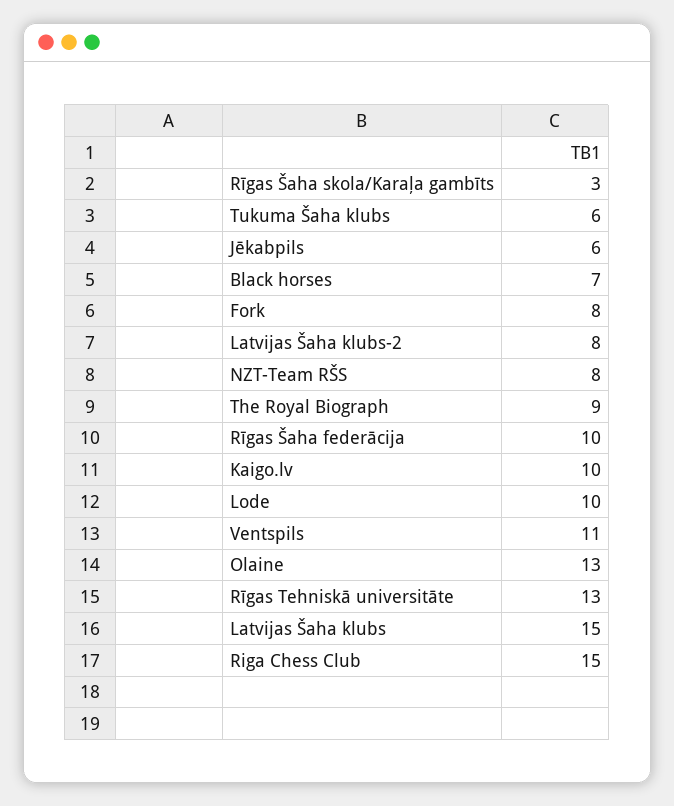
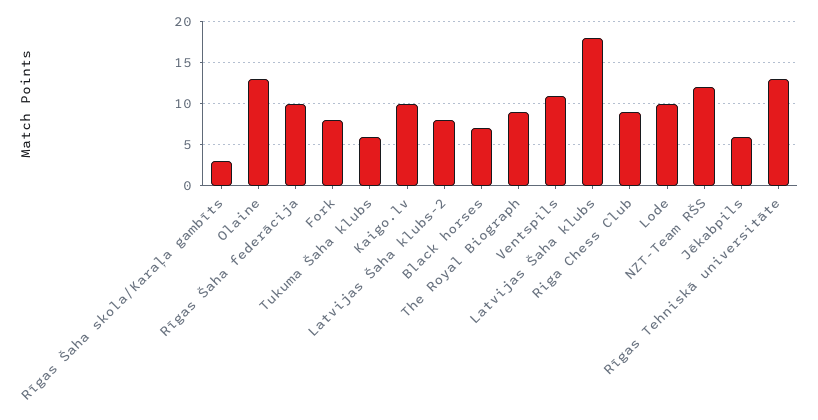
NZT-Team RŠS: 8 -> 12
Latvijas Šaha klubs: 15 -> 18
Riga Chess Club: 15 -> 9

